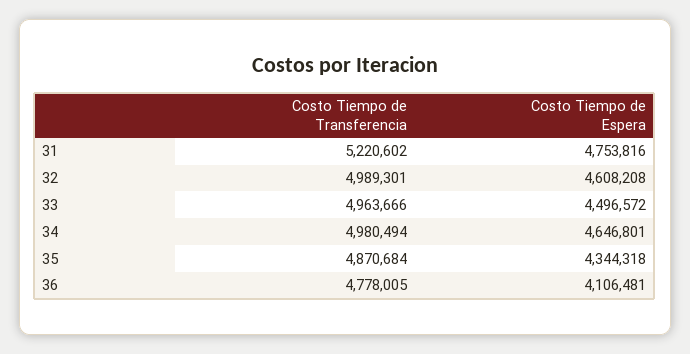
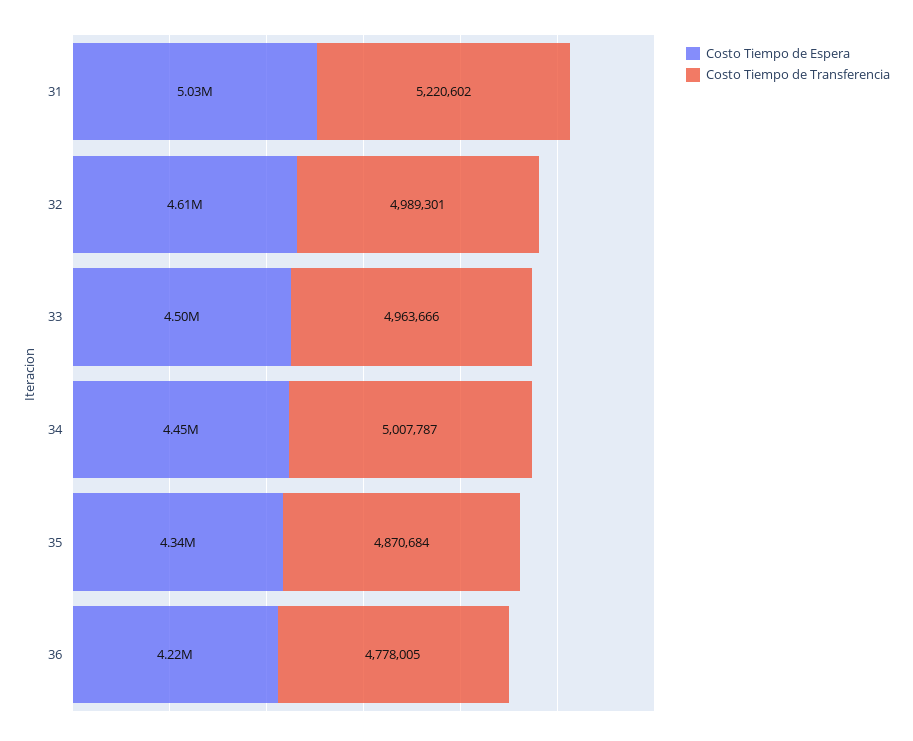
Costo Tiempo de Espera, 31: 4753816 -> 5030000
Costo Tiempo de Transferencia, 34: 4980494 -> 5007787
Costo Tiempo de Espera, 34: 4646801 -> 4450000
Costo Tiempo de Espera, 36: 4106481 -> 4220000

